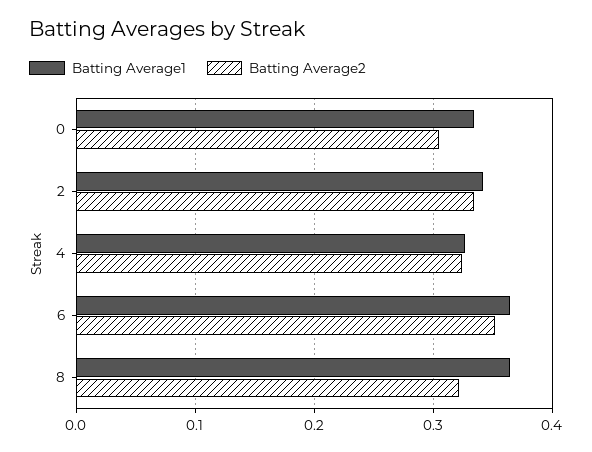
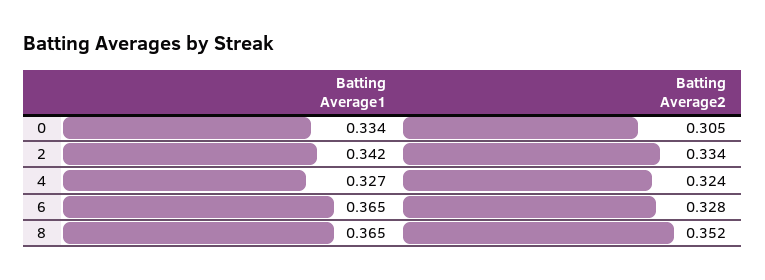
Batting Average2, 6: 0.35 -> 0.328
Batting Average2, 8: 0.32 -> 0.352

